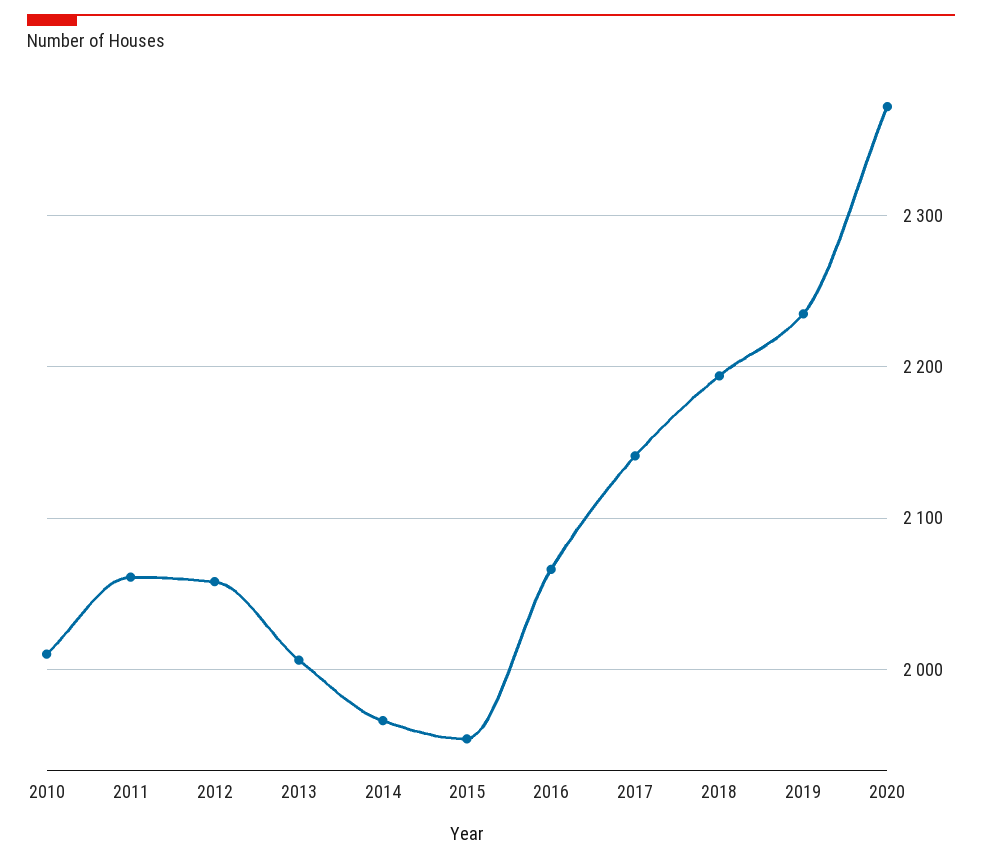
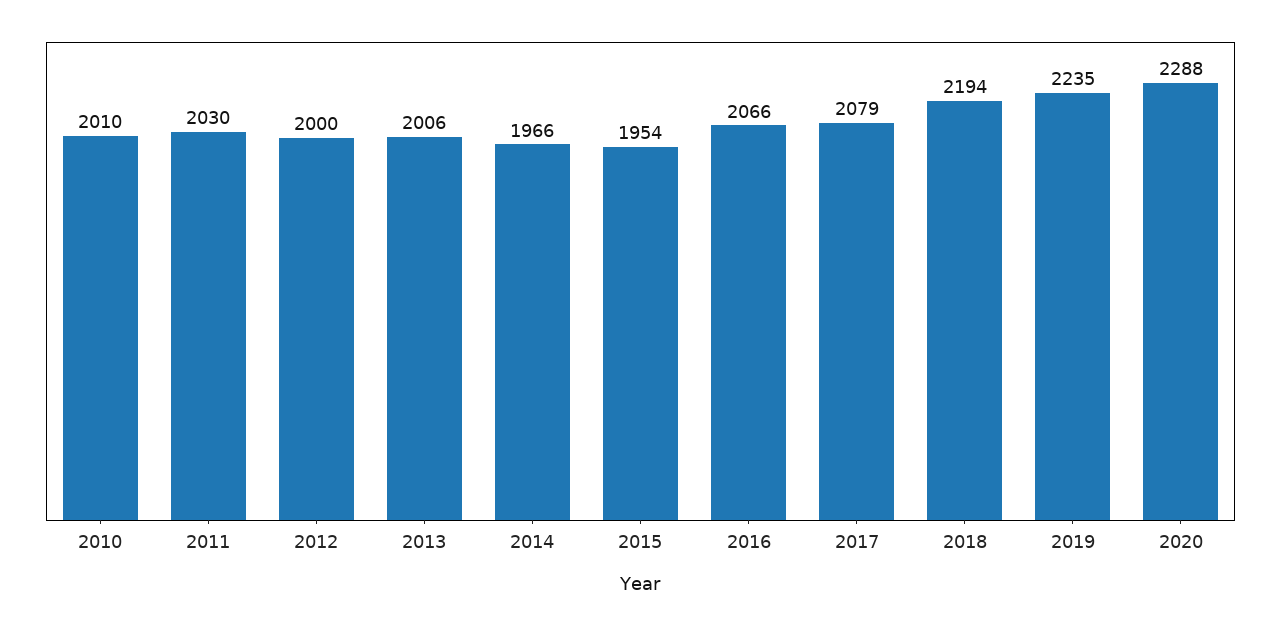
2011: 2060 -> 2030
2012: 2060 -> 2000
2017: 2140 -> 2079
2020: 2370 -> 2288

